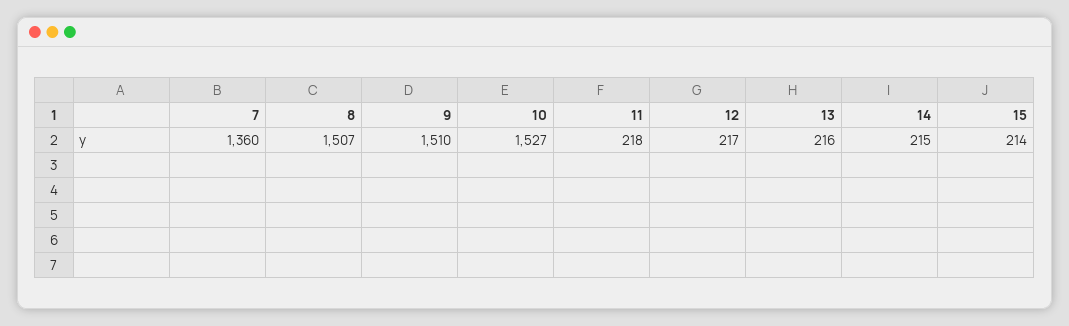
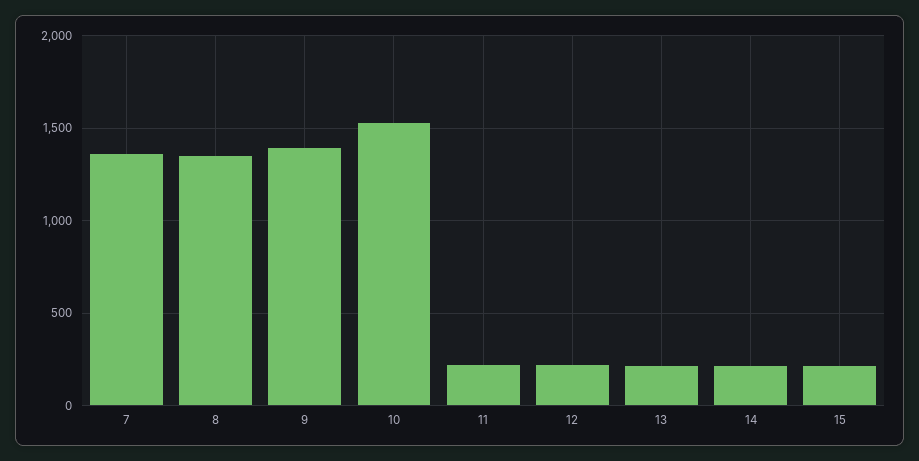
8: 1507 -> 1350
9: 1510 -> 1400

